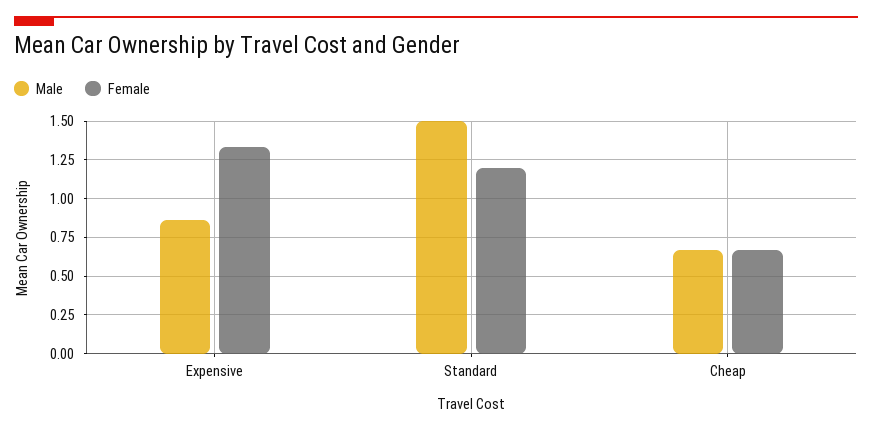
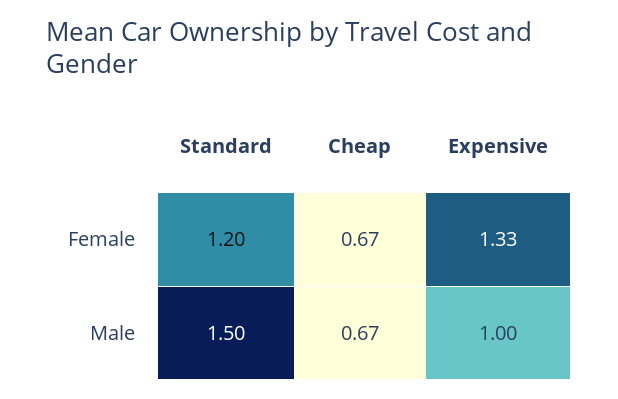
Male, Expensive: 0.85 -> 1

